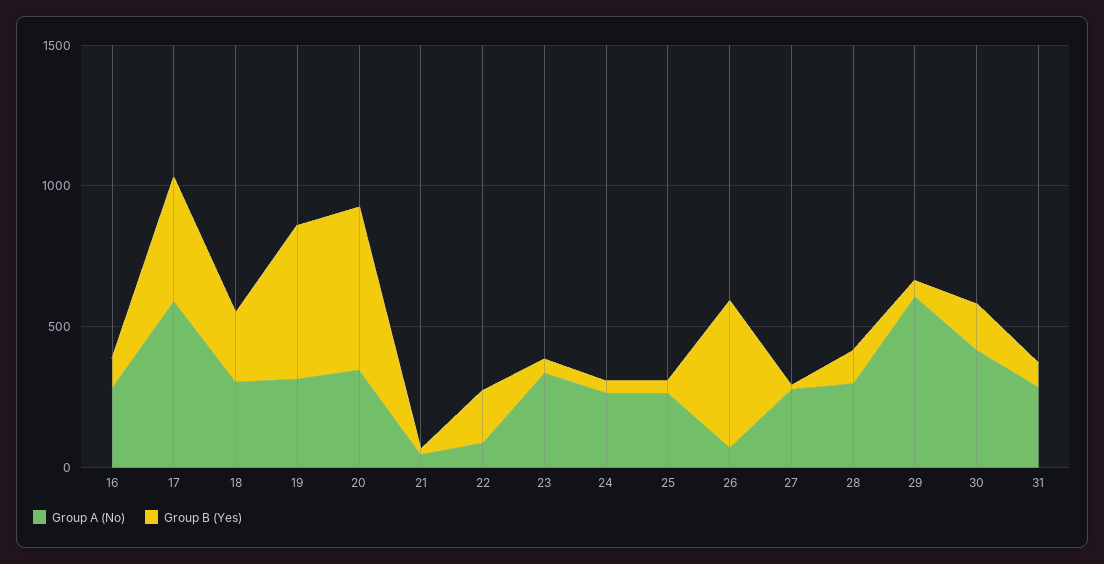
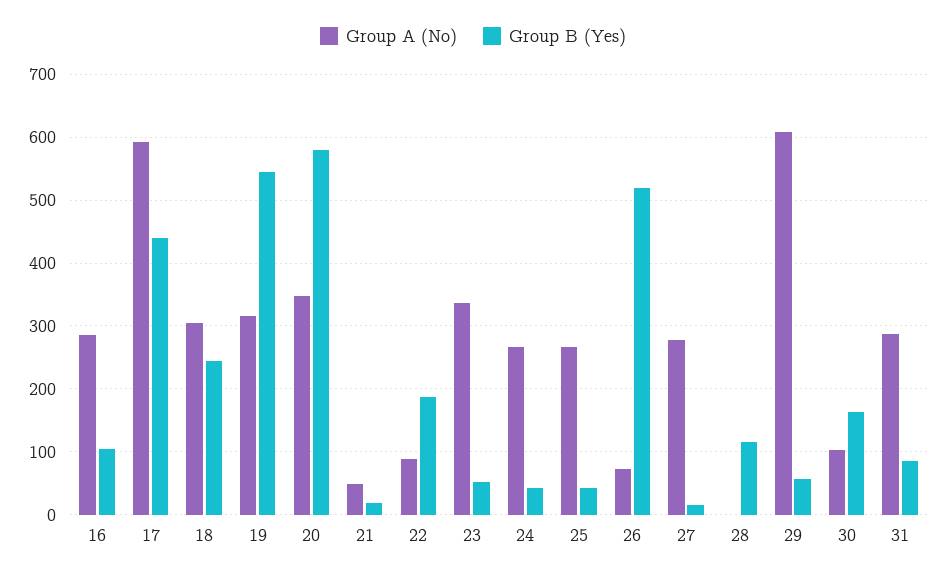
Group A (No), 28: 300 -> 0
Group A (No), 30: 400 -> 100

